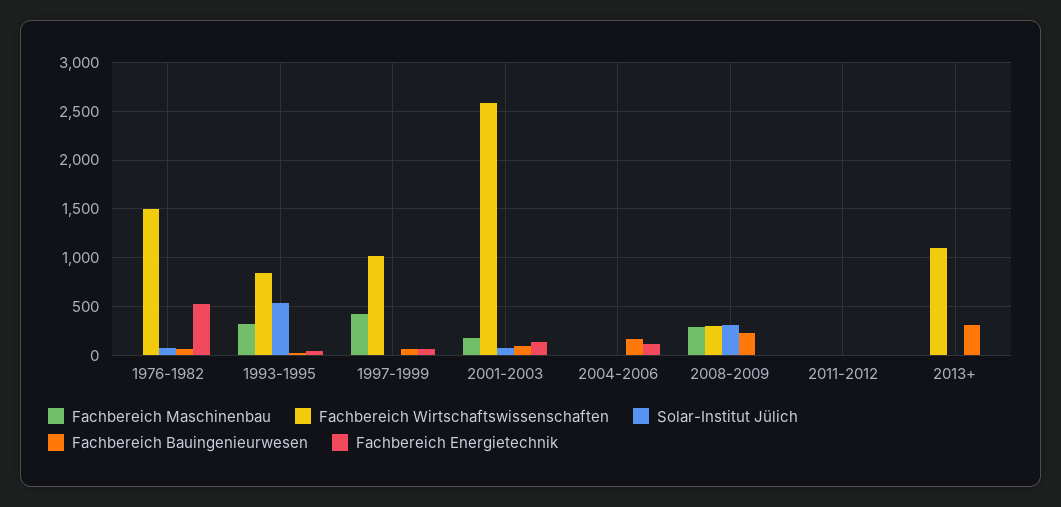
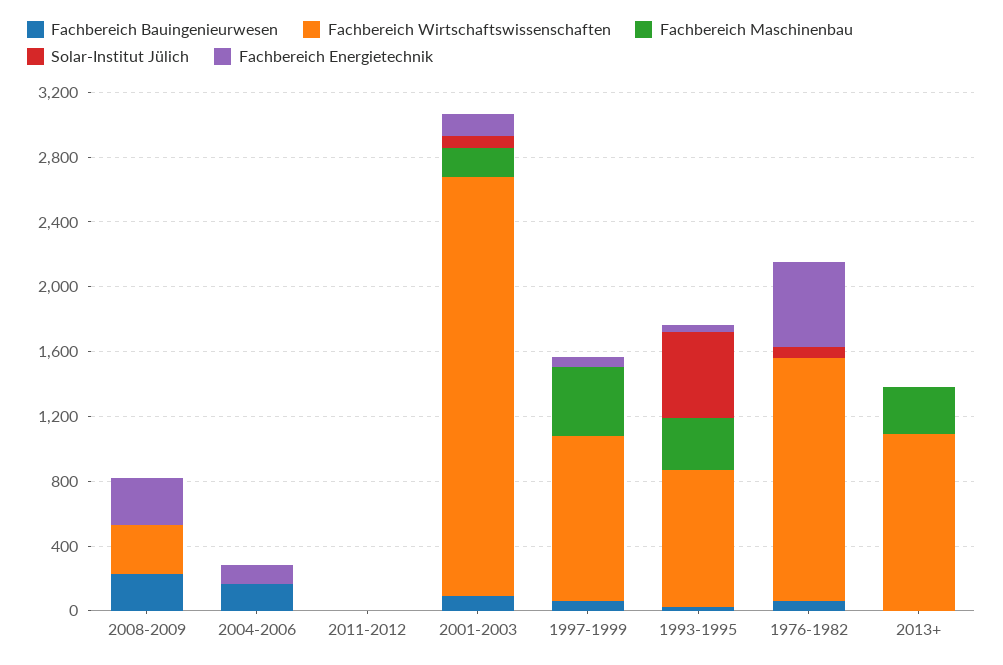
Fachbereich Maschinenbau, 2008-2009: 300 -> 0
Solar-Institut Jülich, 2008-2009: 300 -> 0
Fachbereich Energietechnik, 2008-2009: 0 -> 300
Fachbereich Maschinenbau, 2013+: 0 -> 300
Fachbereich Bauingenieurwesen, 2013+: 300 -> 0

